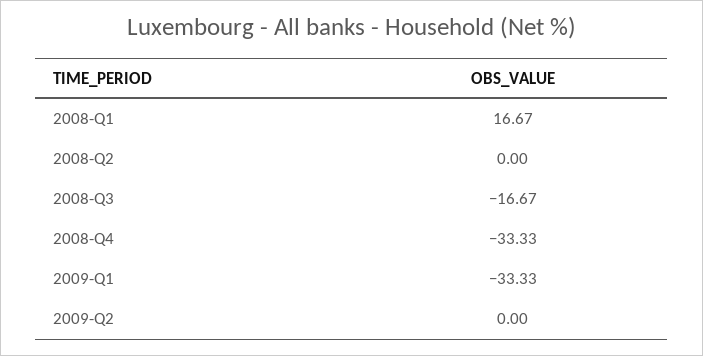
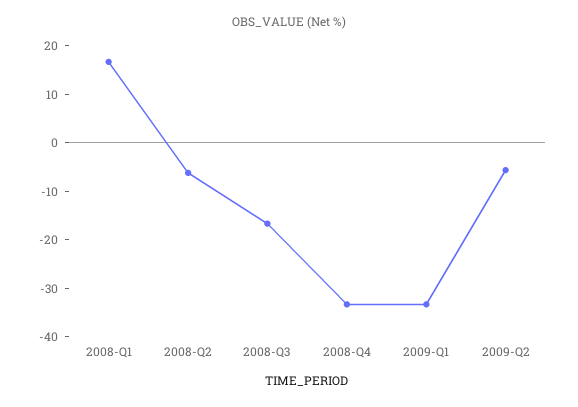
2008-Q2: 0 -> -6
2009-Q2: 0 -> -6

